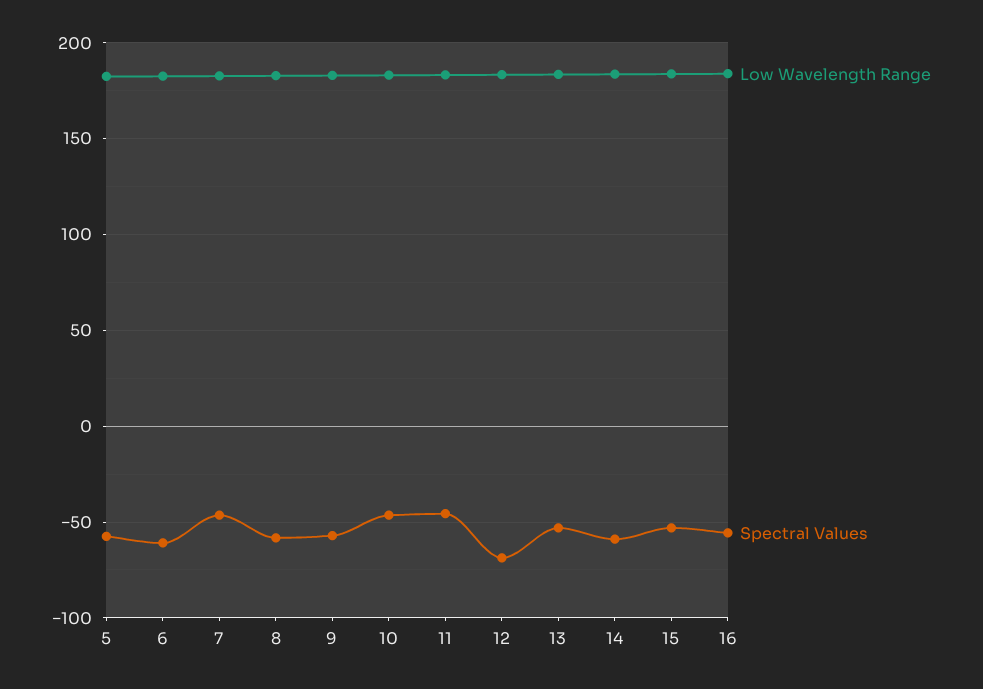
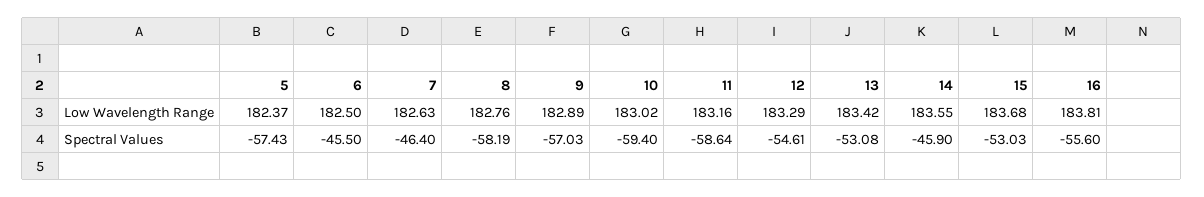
Spectral Values, 6: -60 -> -45.5
Spectral Values, 10: -45 -> -59.4
Spectral Values, 11: -45 -> -58.64
Spectral Values, 12: -70 -> -54.61
Spectral Values, 14: -60 -> -45.9

